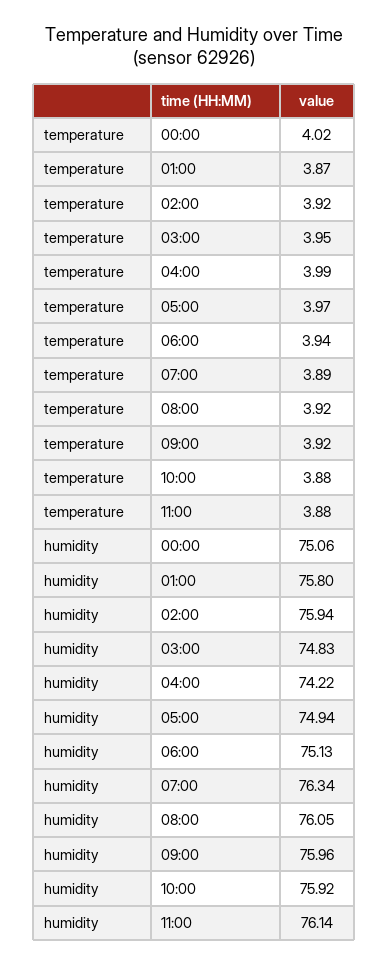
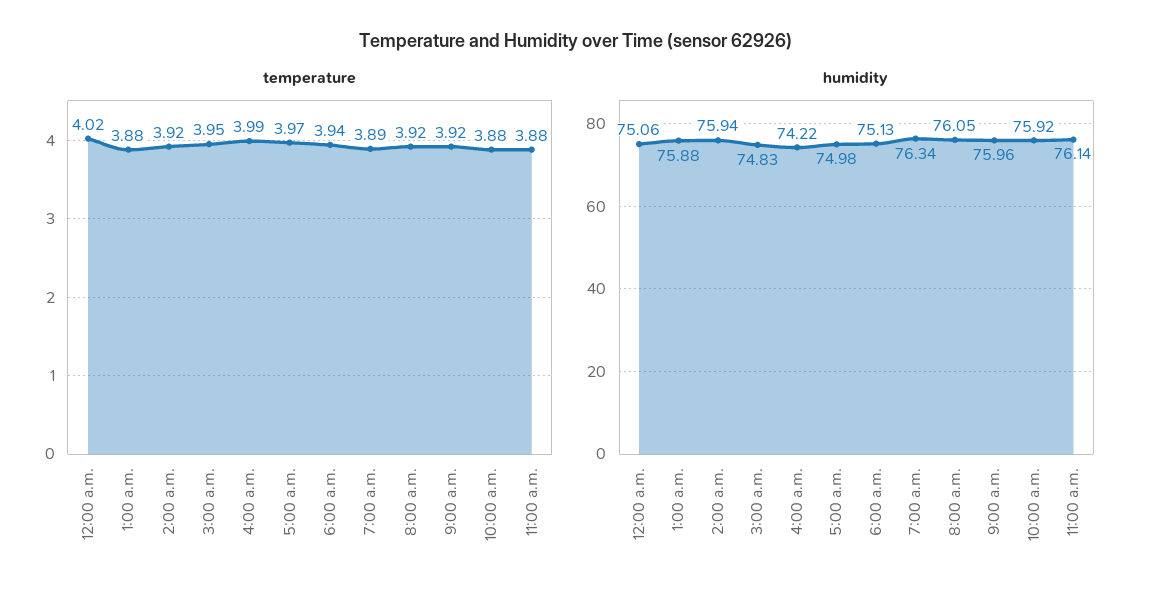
temperature, 01:00: 3.87 -> 3.88
humidity, 01:00: 75.8 -> 75.88
humidity, 05:00: 74.94 -> 74.98

